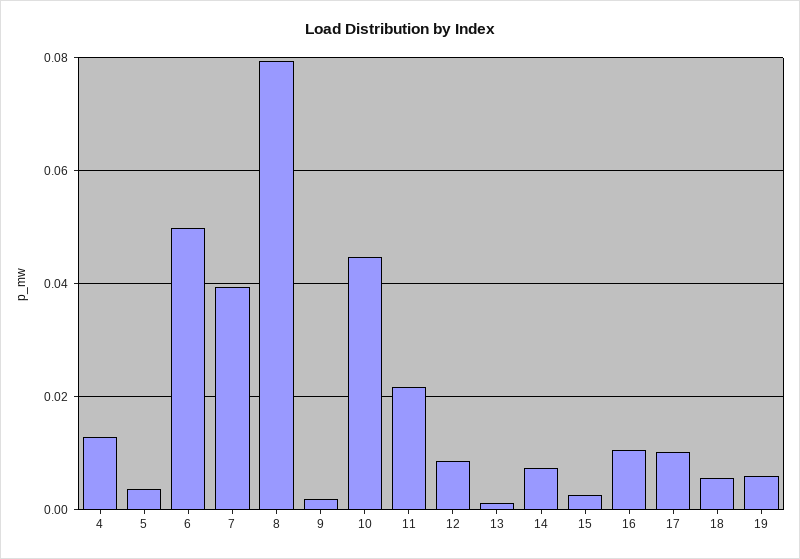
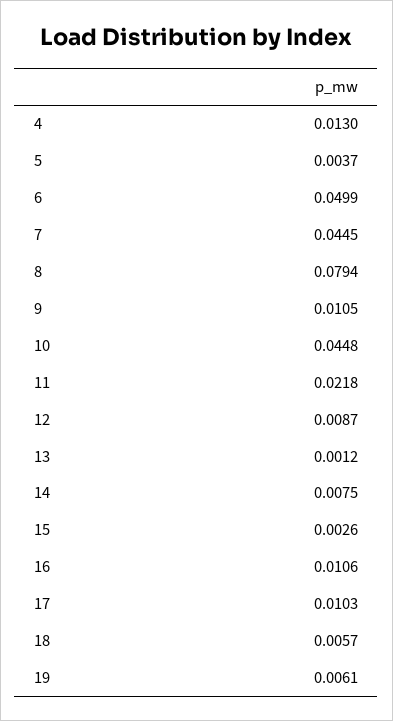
7: 0.04 -> 0.0445
9: 0.002 -> 0.0105

